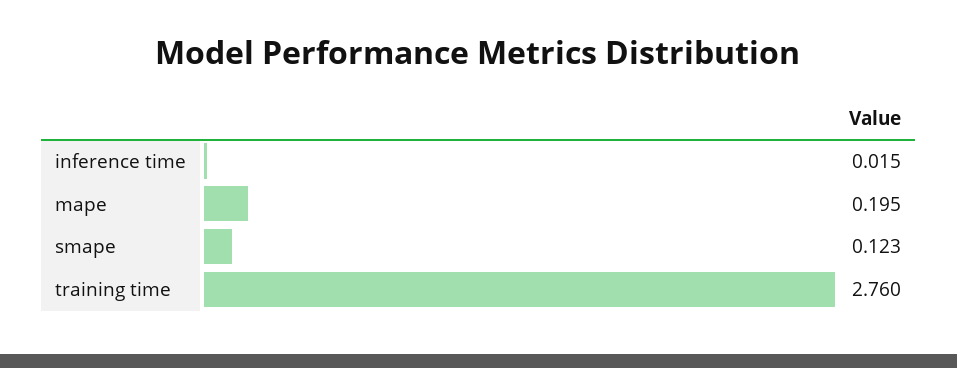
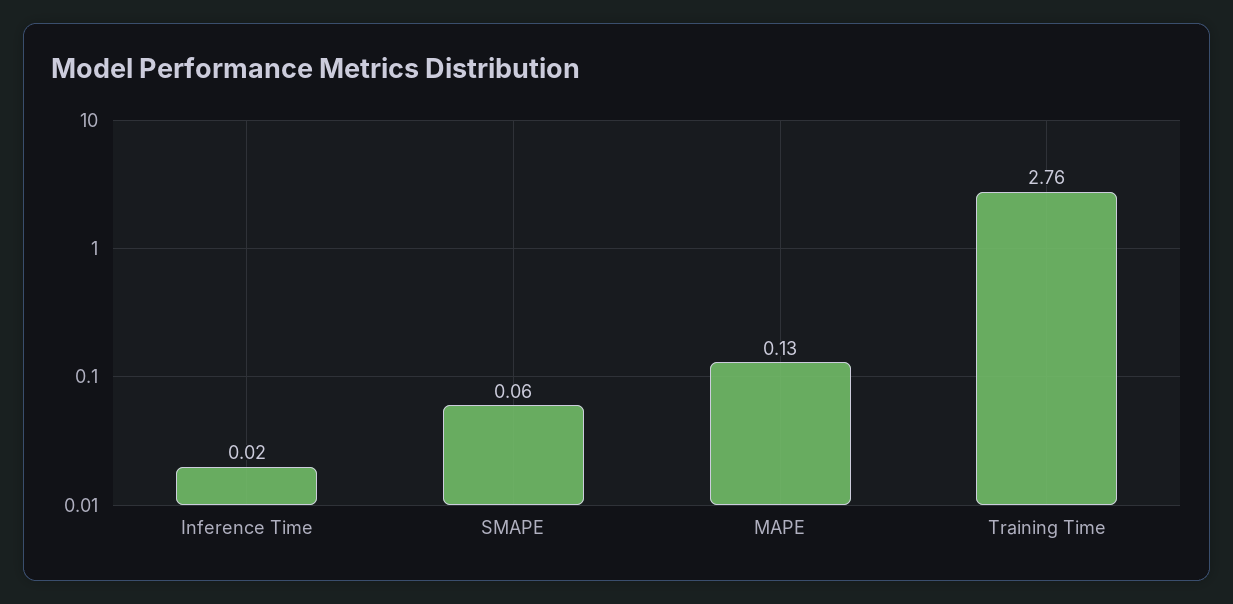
mape: 0.195 -> 0.13
smape: 0.123 -> 0.06

